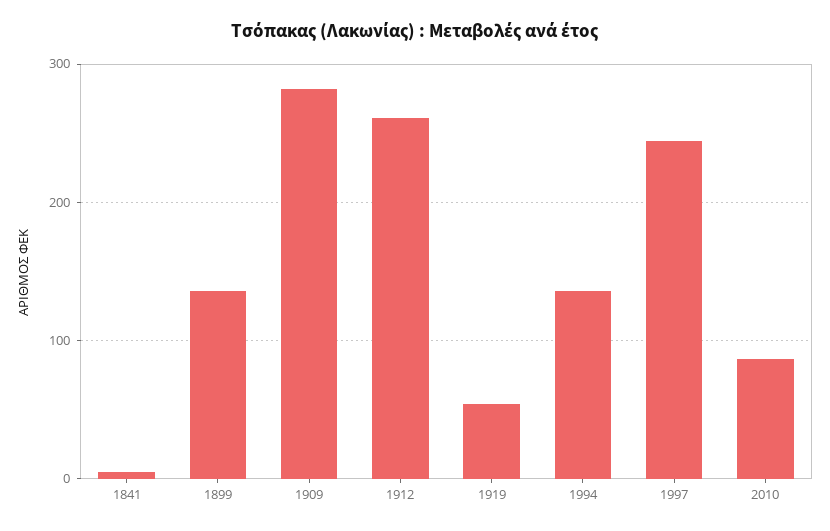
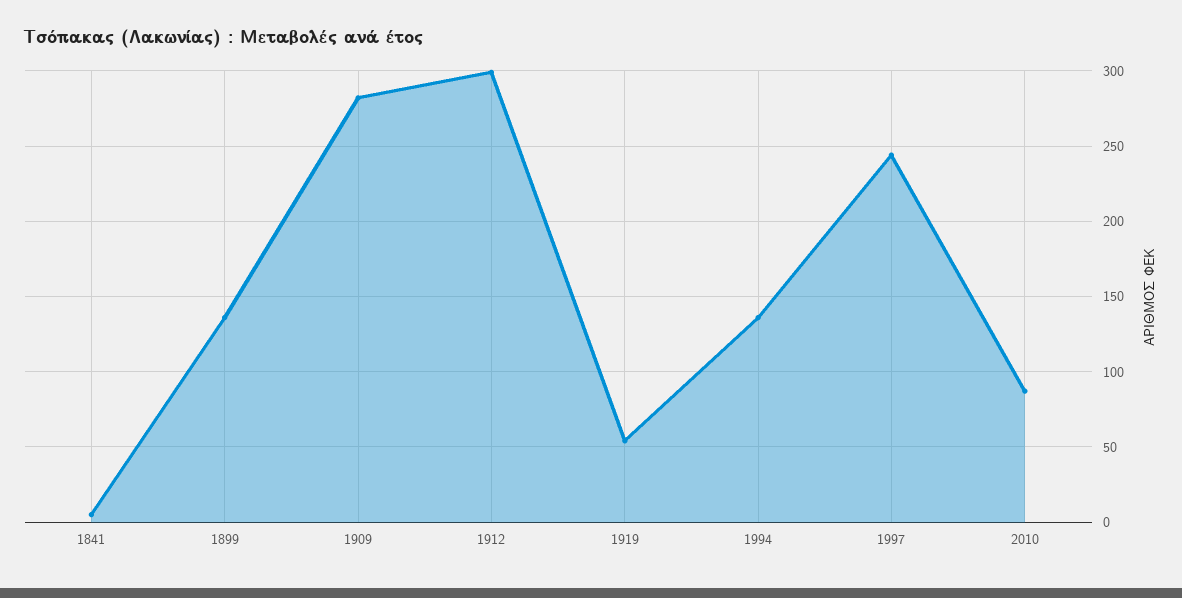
1912: 260 -> 300

